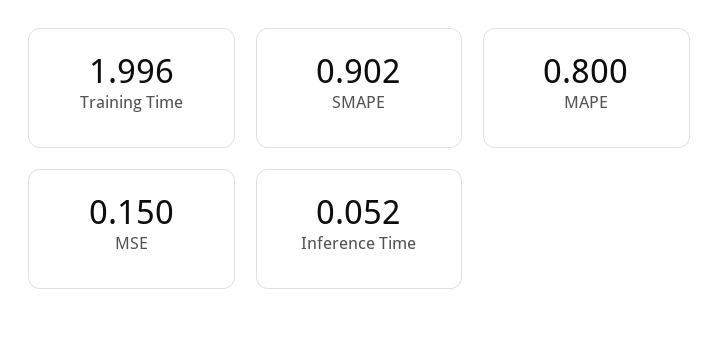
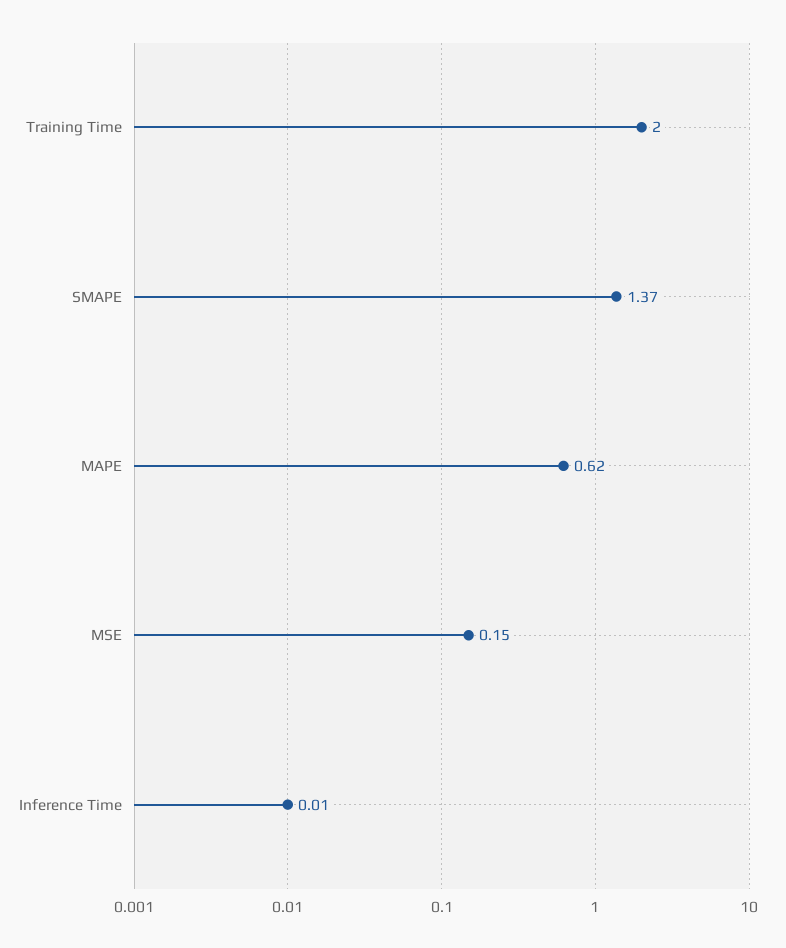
SMAPE: 0.902 -> 1.37
MAPE: 0.8 -> 0.62
Inference Time: 0.052 -> 0.01

